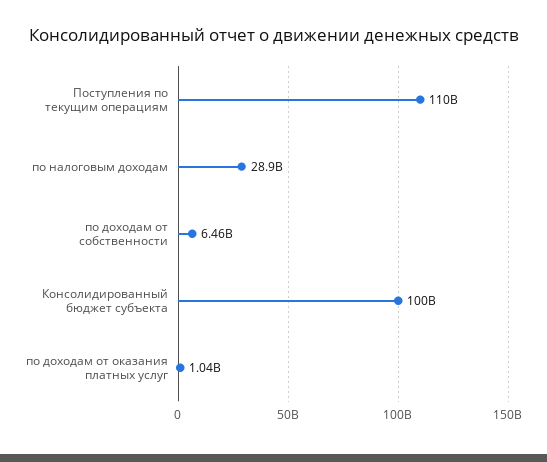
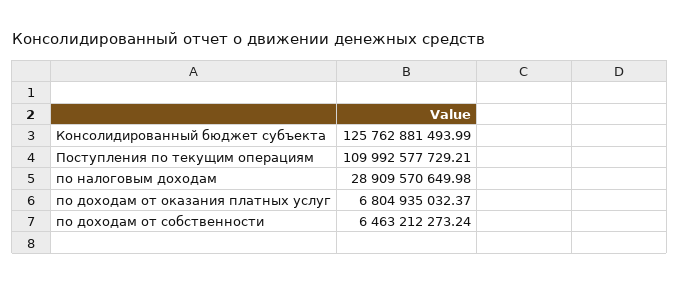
Консолидированный бюджет субъекта: 100000000000 -> 125762881493.99
по доходам от оказания платных услуг: 1040000000 -> 6804935032.37

